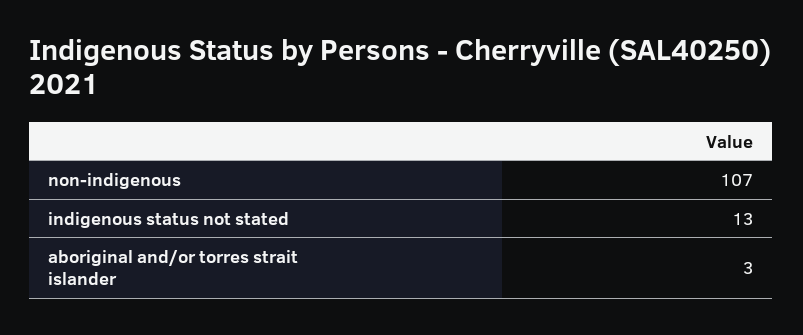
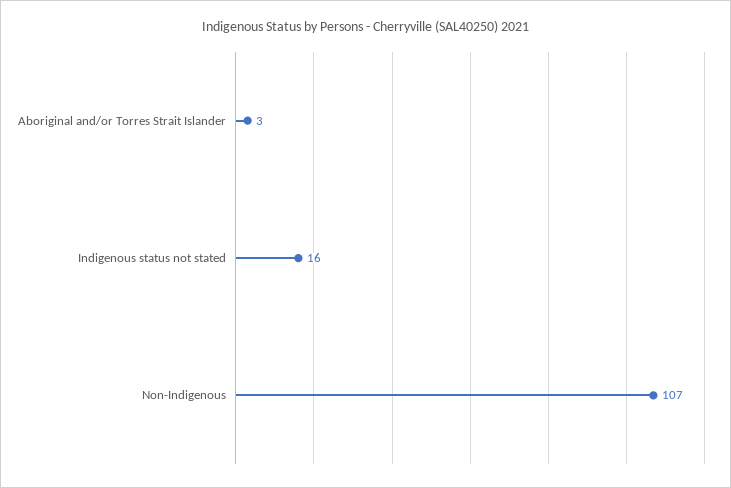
indigenous status not stated: 13 -> 16

